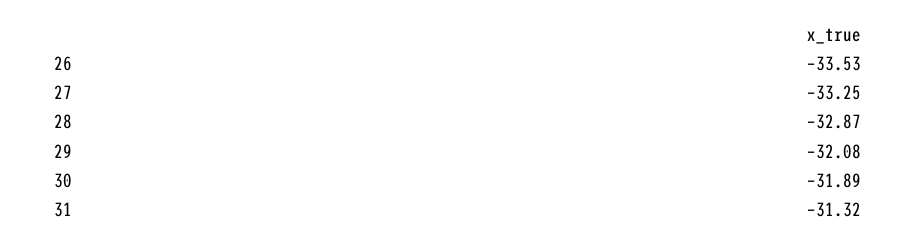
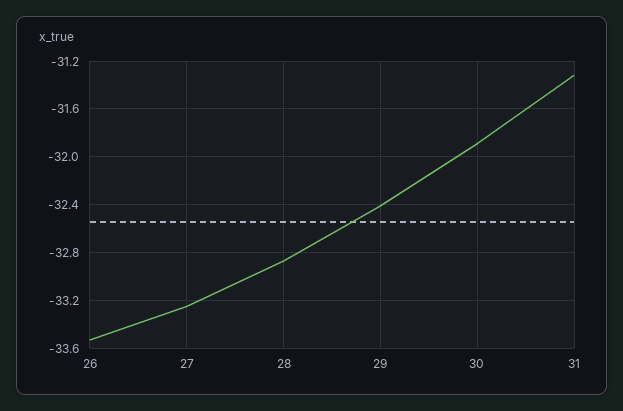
29: -32.08 -> -32.4

